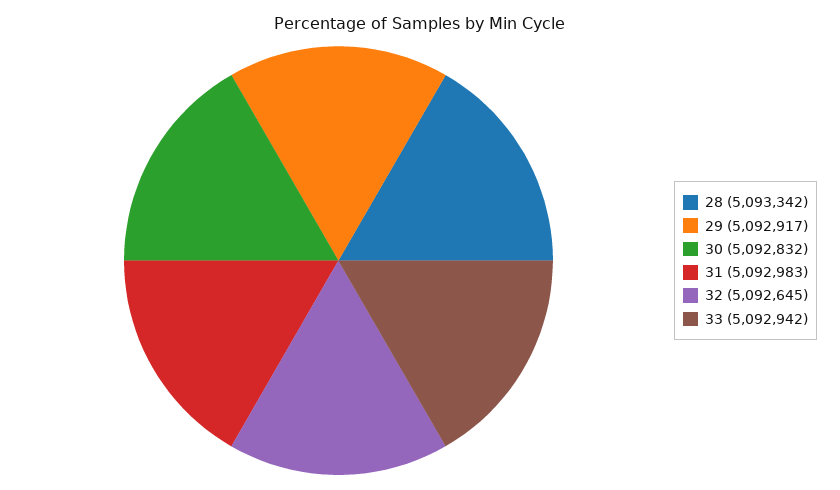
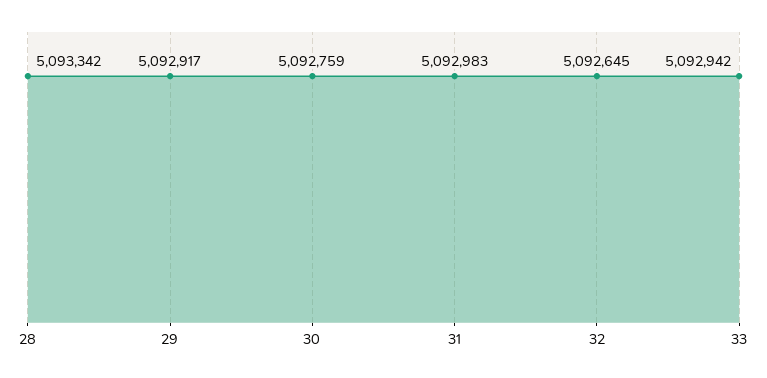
30: 5092832 -> 5092759

